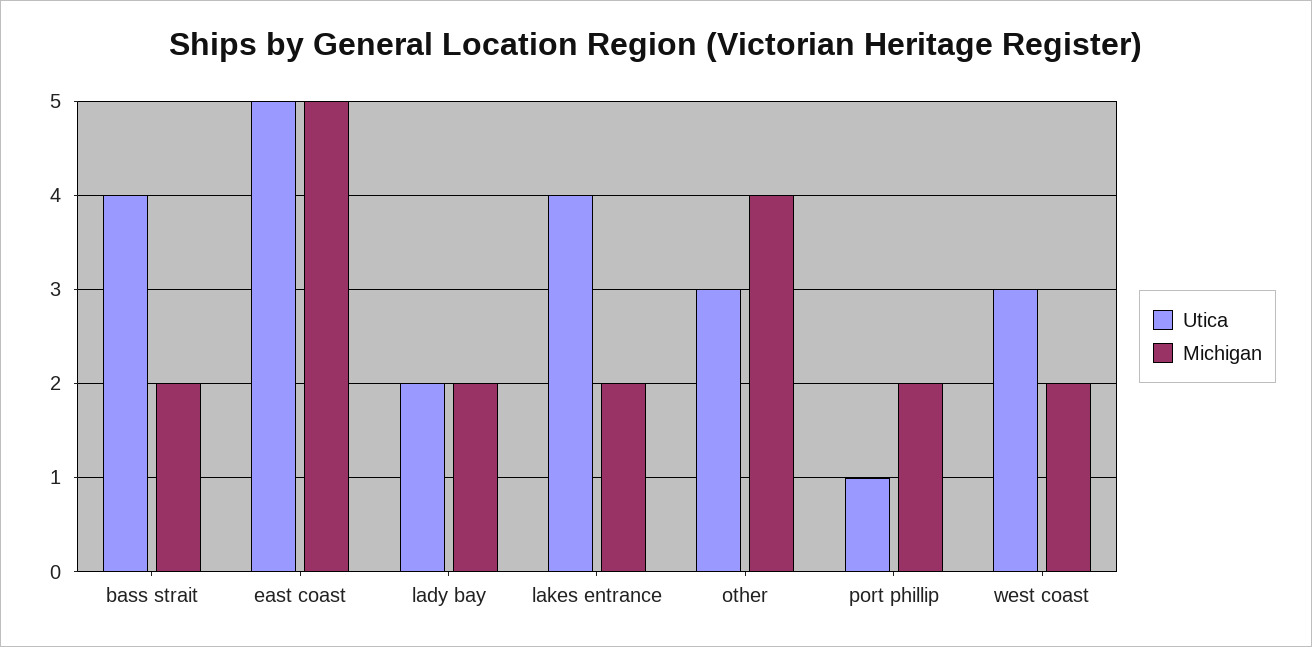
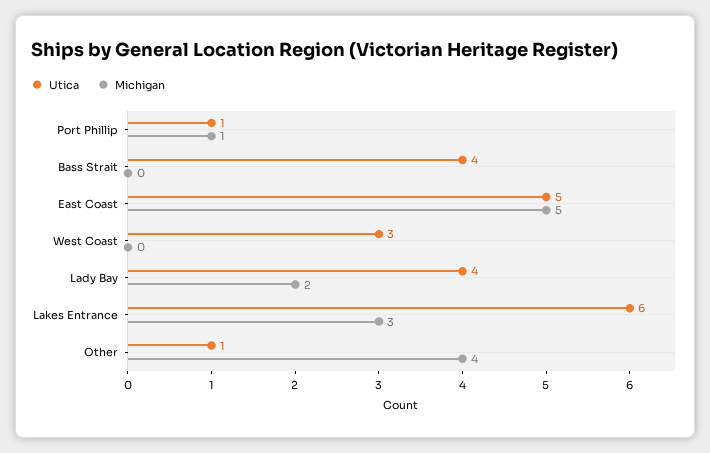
Michigan, bass strait: 2 -> 0
Utica, lady bay: 2 -> 4
Utica, lakes entrance: 4 -> 6
Michigan, lakes entrance: 2 -> 3
Utica, other: 3 -> 1
Michigan, port phillip: 2 -> 1
Michigan, west coast: 2 -> 0

